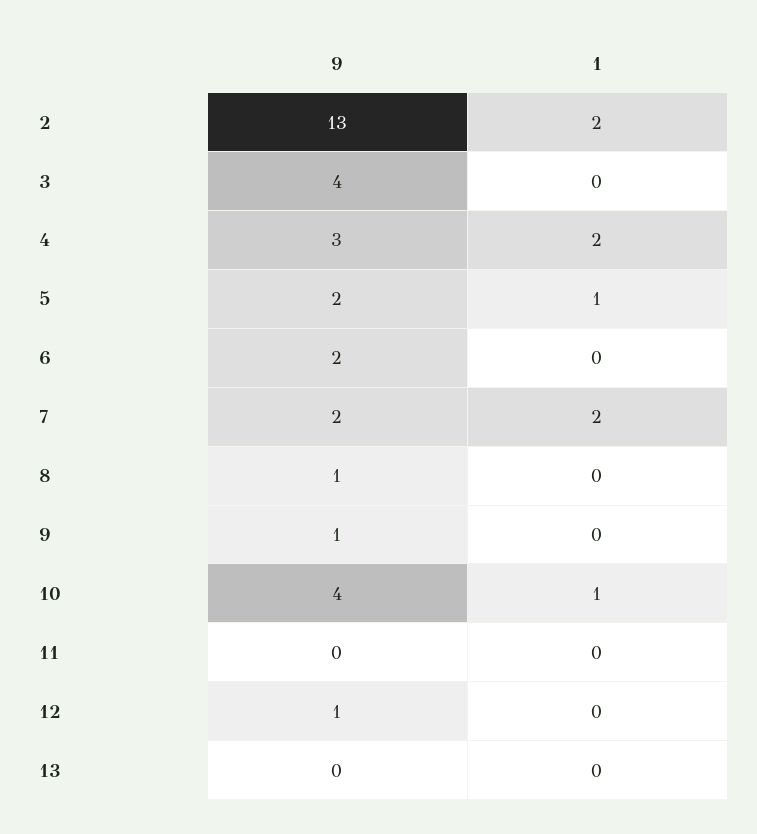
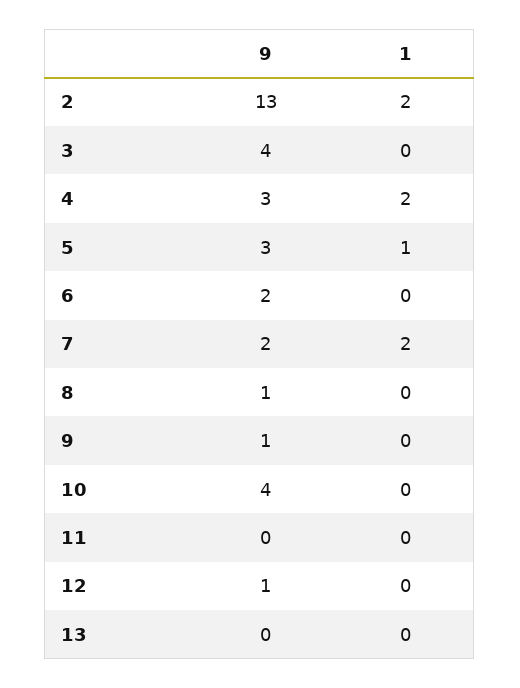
9, 5: 2 -> 3
1, 10: 1 -> 0

